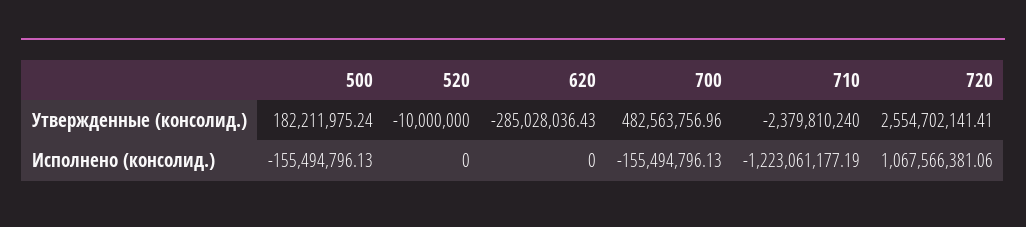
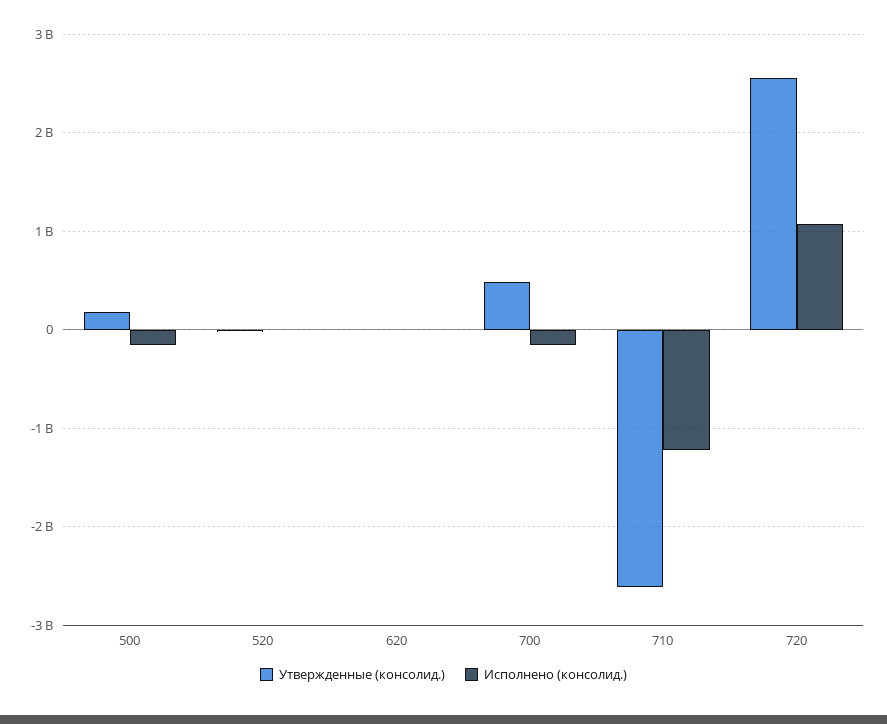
Утвержденные (консолид.), 620: -285028036.43 -> 0
Утвержденные (консолид.), 710: -2379810240 -> -2600000000

